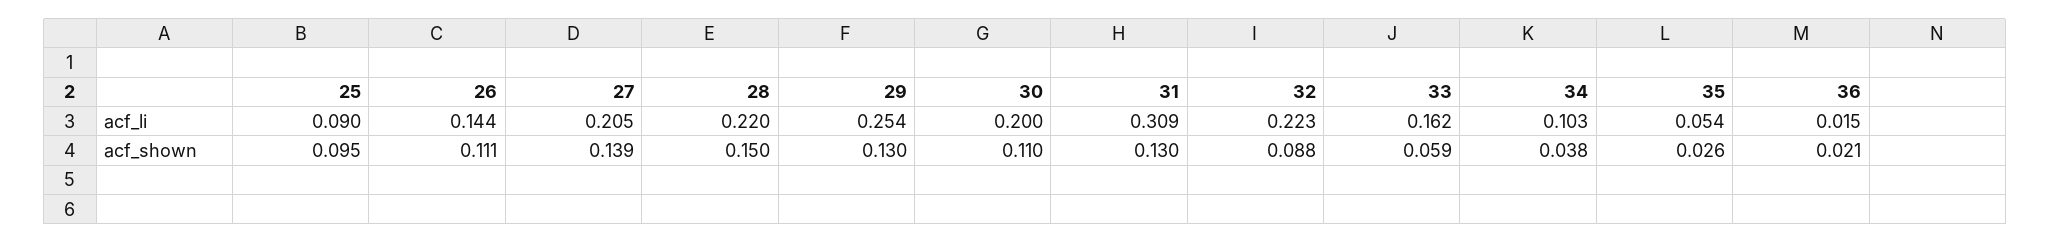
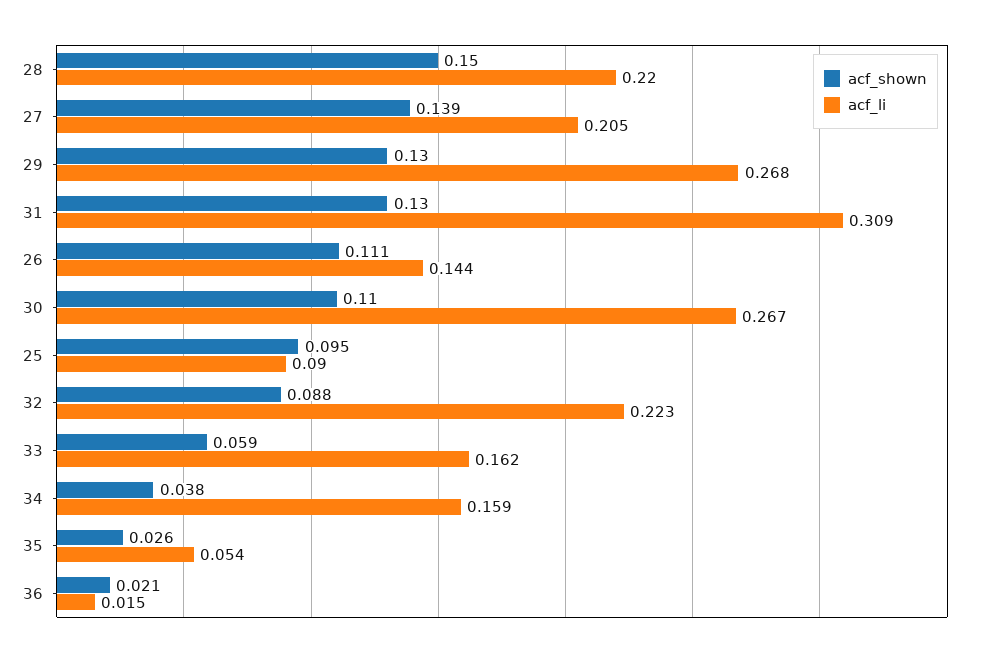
acf_li, 29: 0.254 -> 0.268
acf_li, 30: 0.2 -> 0.267
acf_li, 34: 0.103 -> 0.159

